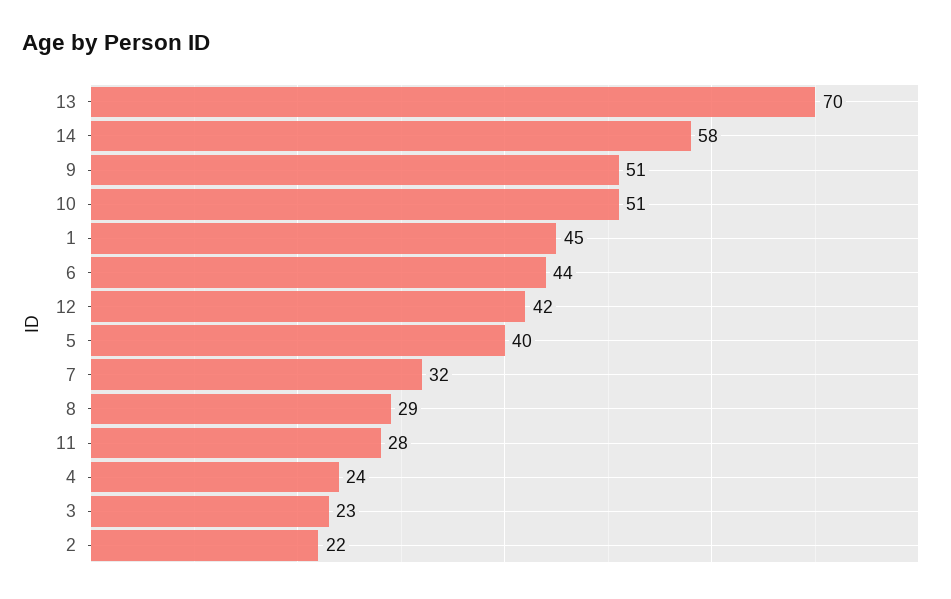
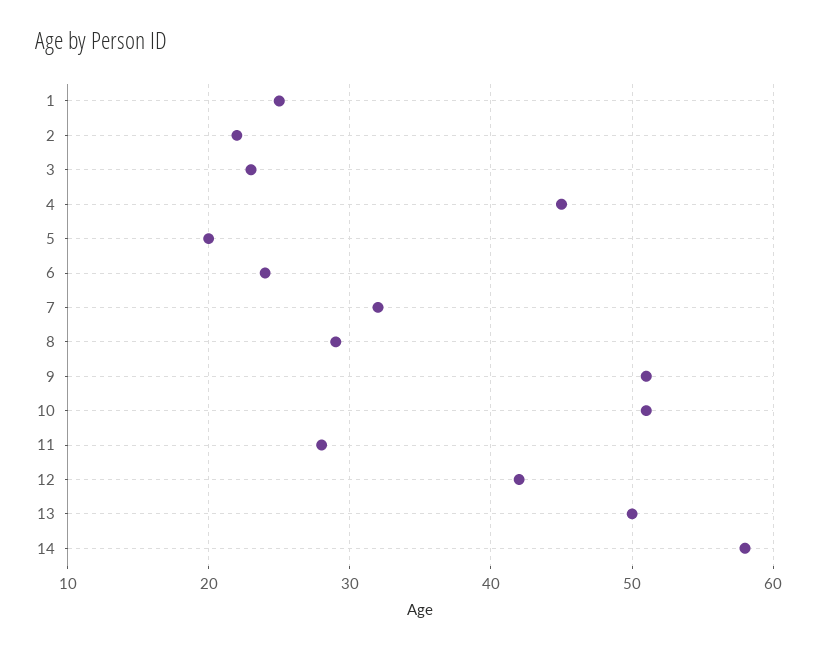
13: 70 -> 50
1: 45 -> 25
6: 44 -> 24
5: 40 -> 20
4: 24 -> 45

